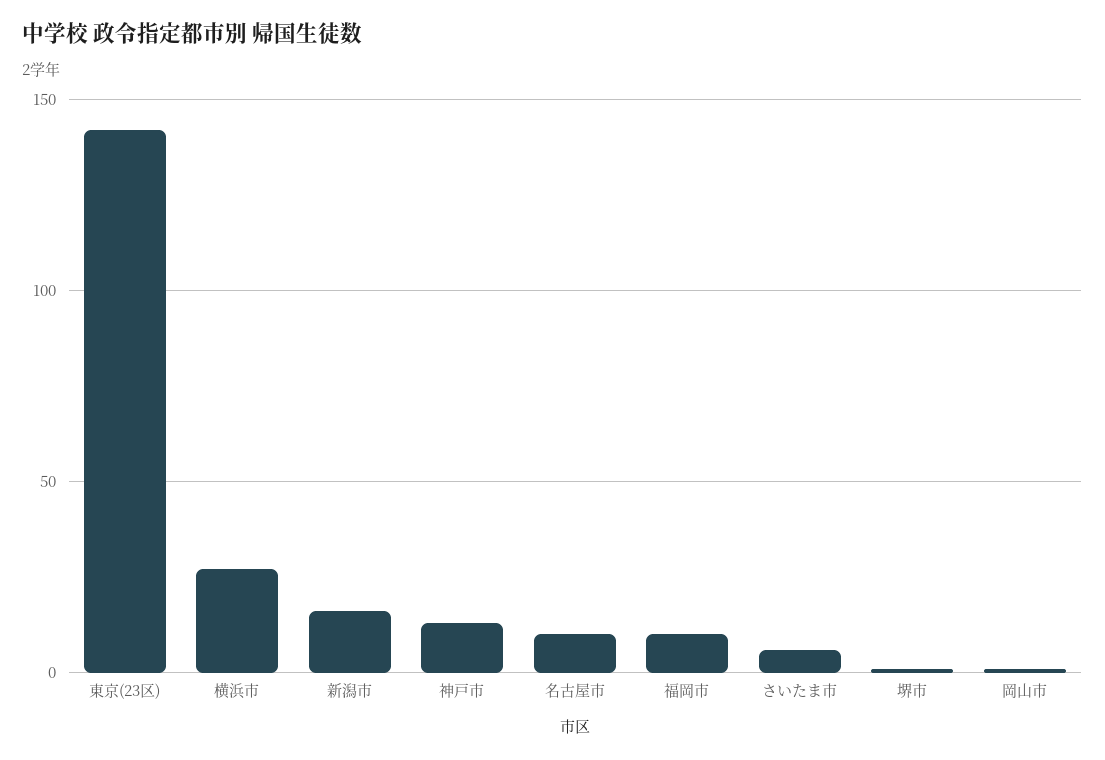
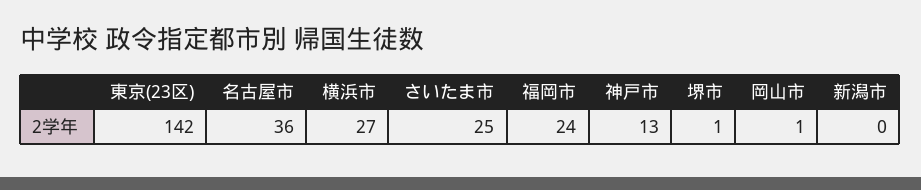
新潟市: 15 -> 0
名古屋市: 10 -> 36
福岡市: 10 -> 24
さいたま市: 5 -> 25

